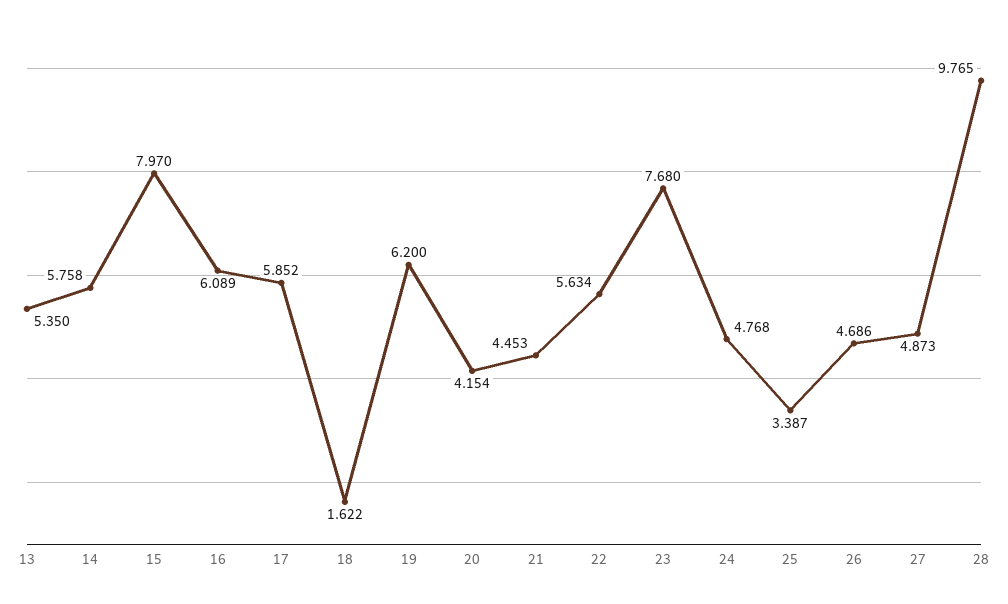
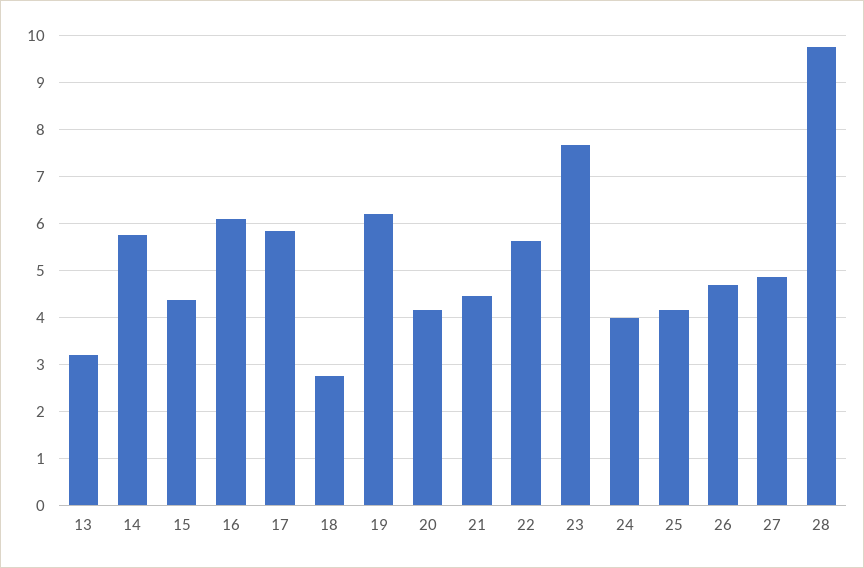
13: 5.35 -> 3.2
15: 7.97 -> 4.4
18: 1.622 -> 2.8
24: 4.768 -> 4
25: 3.387 -> 4.2

